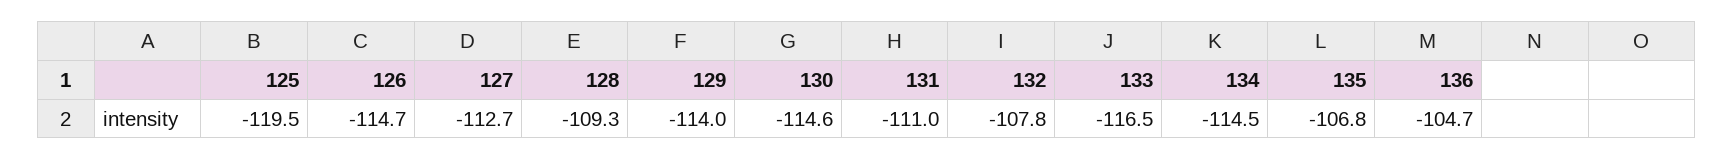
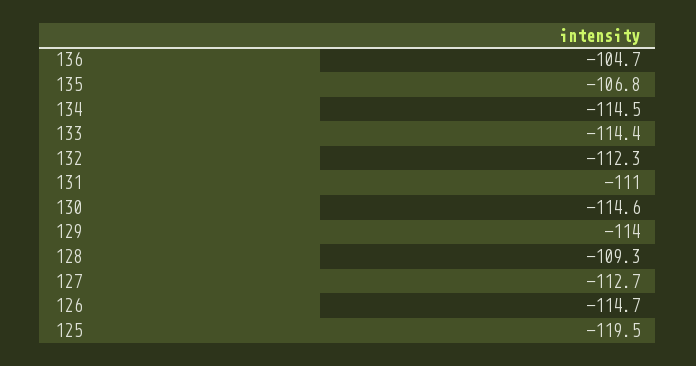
132: -107.8 -> -112.3
133: -116.5 -> -114.4

